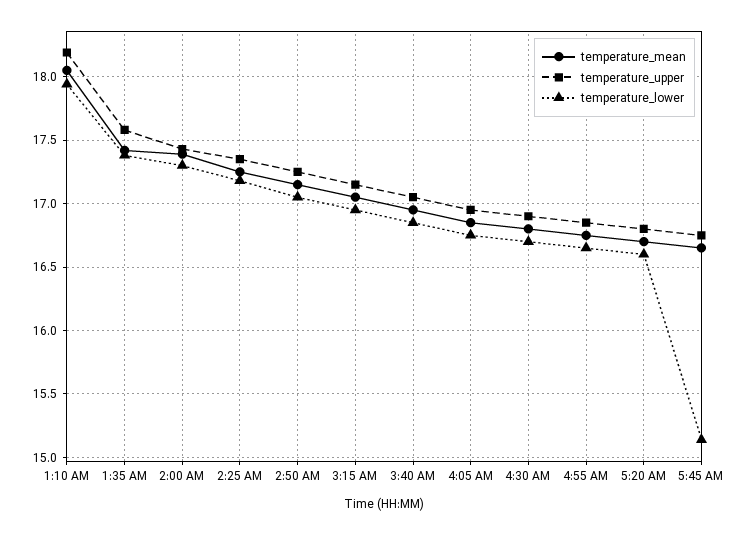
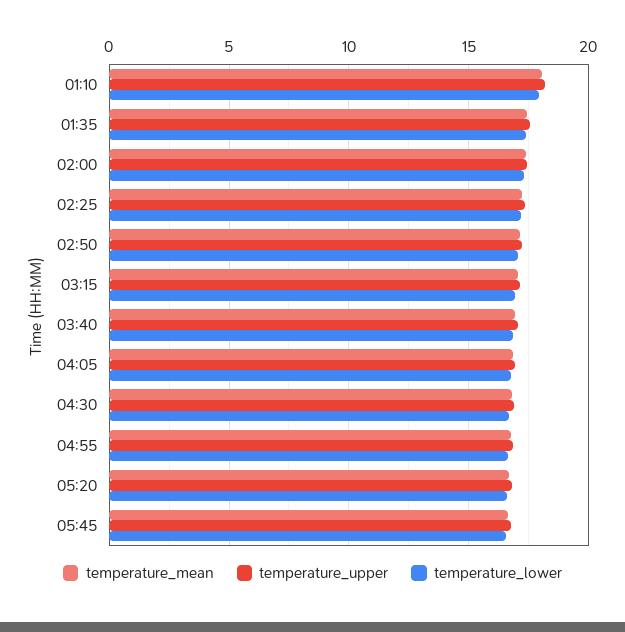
temperature_lower, 5:45 AM: 15.15 -> 16.5

